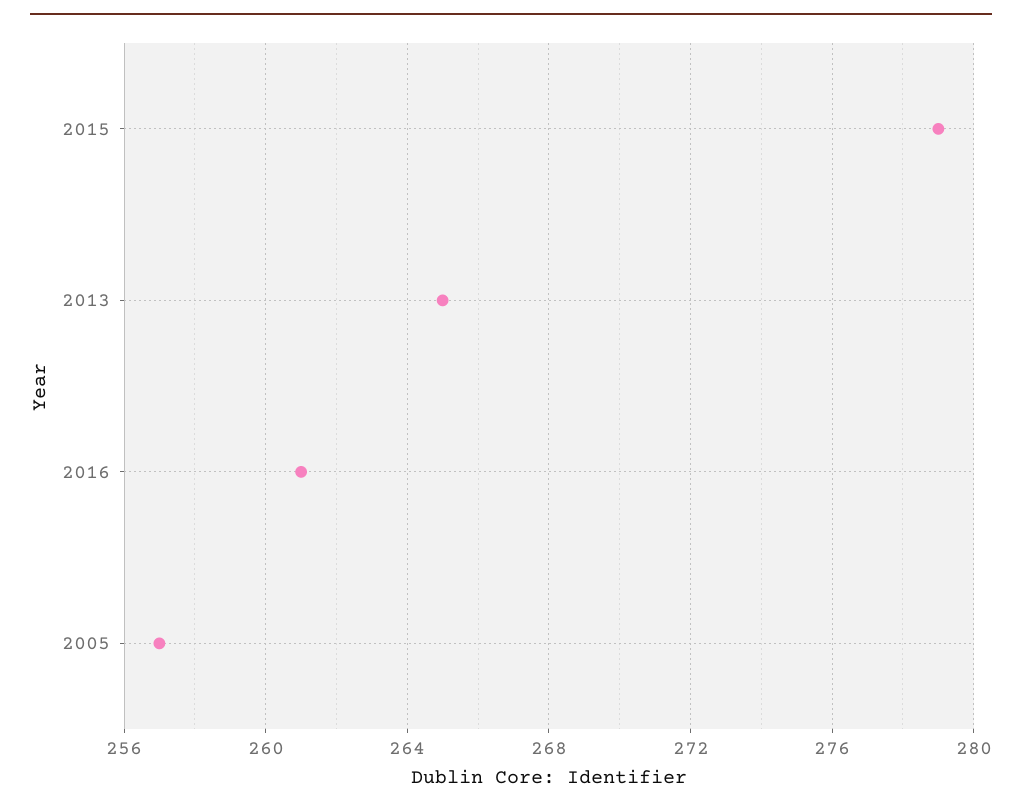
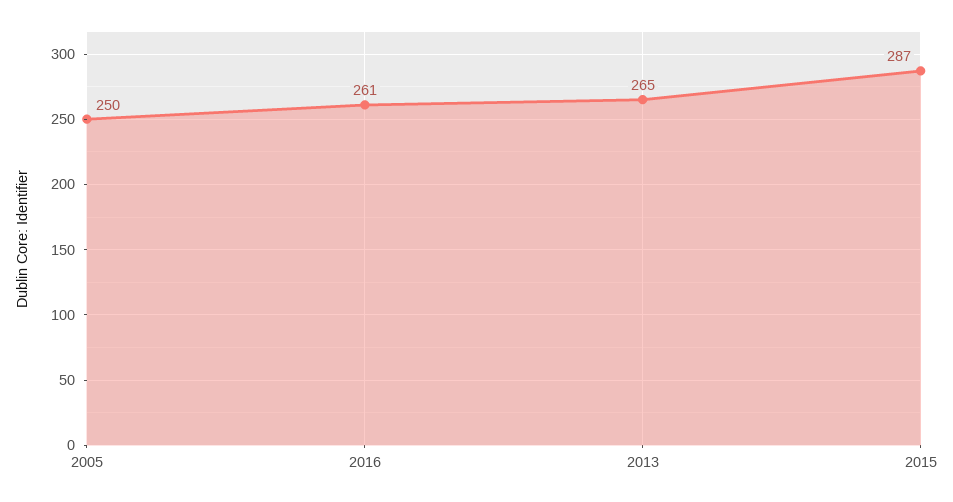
2015: 279 -> 287
2005: 257 -> 250

